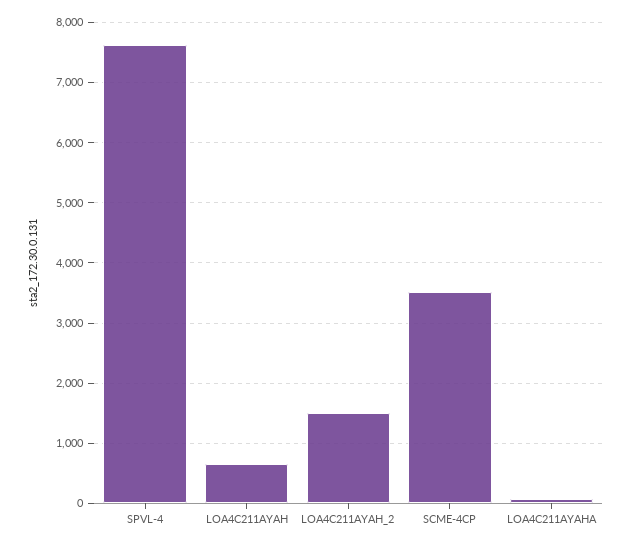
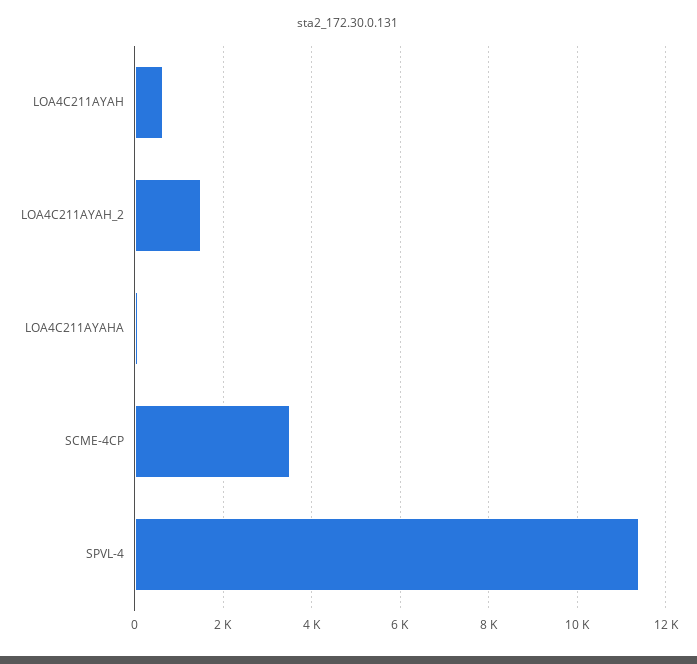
SPVL-4: 7600 -> 11400

